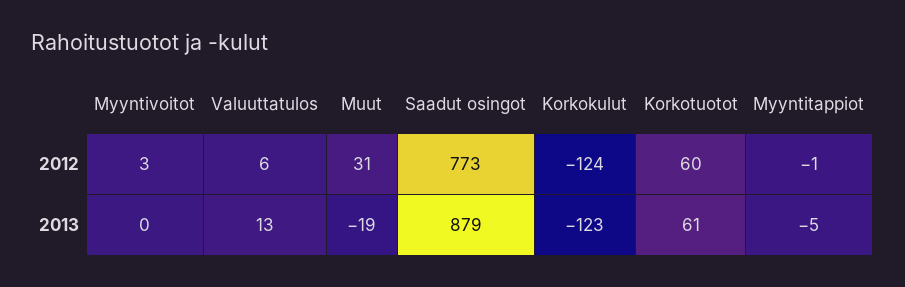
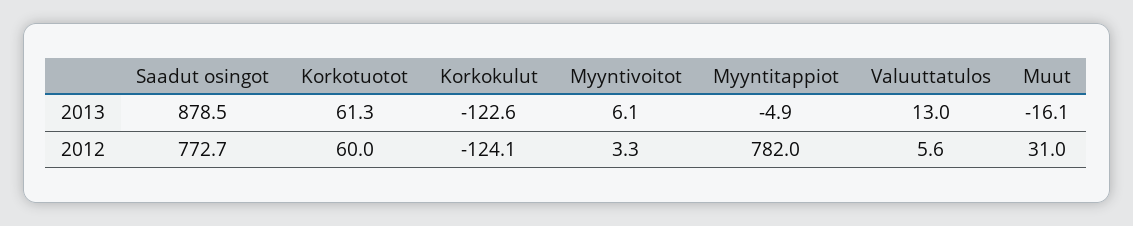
Myyntitappiot, 2012: -1 -> 782
Myyntivoitot, 2013: 0 -> 6.1
Muut, 2013: -19 -> -16.1

